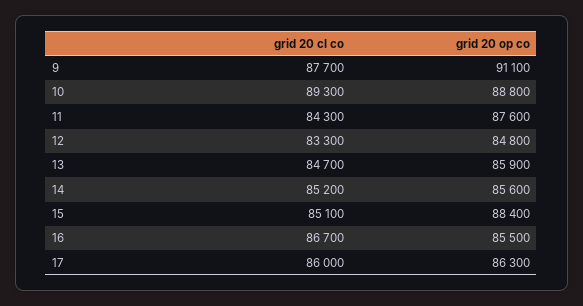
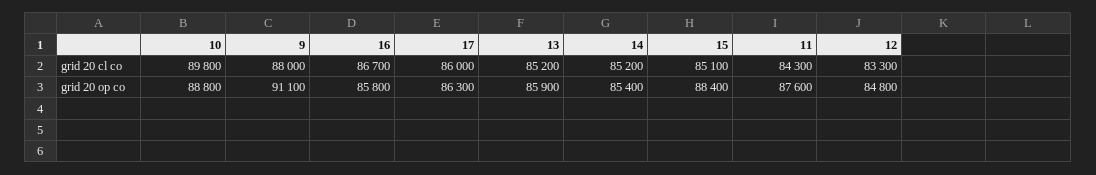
grid 20 cl co, 9: 87700 -> 88000
grid 20 cl co, 10: 89300 -> 89800
grid 20 cl co, 13: 84700 -> 85200
grid 20 op co, 14: 85600 -> 85400
grid 20 op co, 16: 85500 -> 85800

